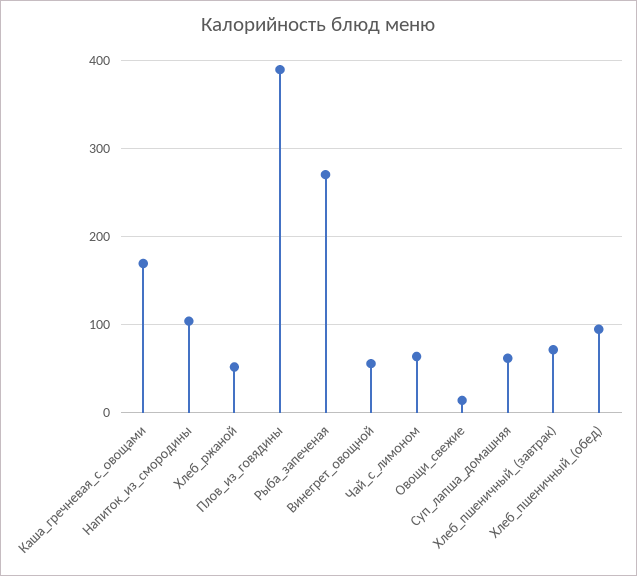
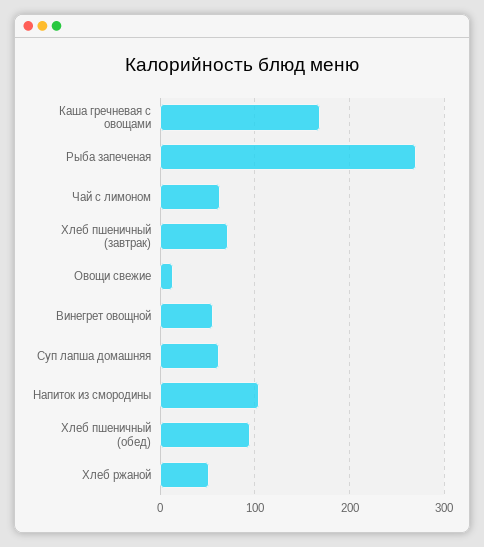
Плов_из_говядины: 390 -> none

